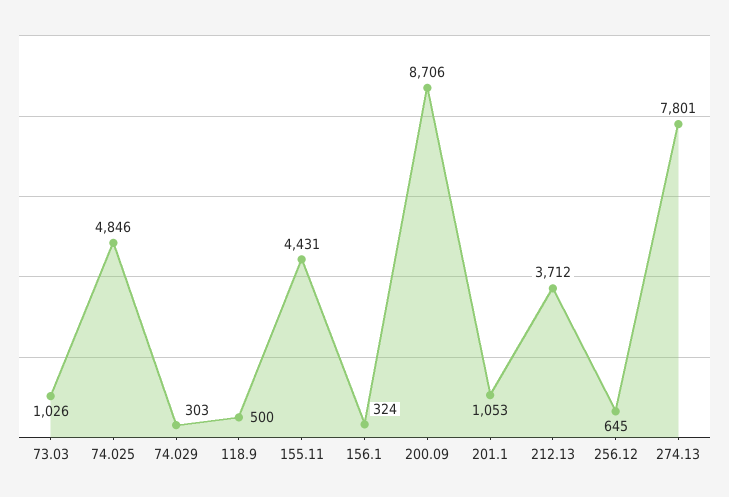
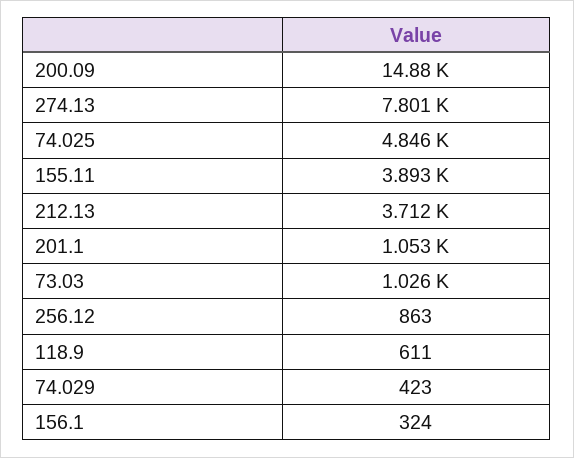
74.029: 303 -> 423
118.9: 500 -> 611
155.11: 4431 -> 3893
200.09: 8706 -> 14880
256.12: 645 -> 863

